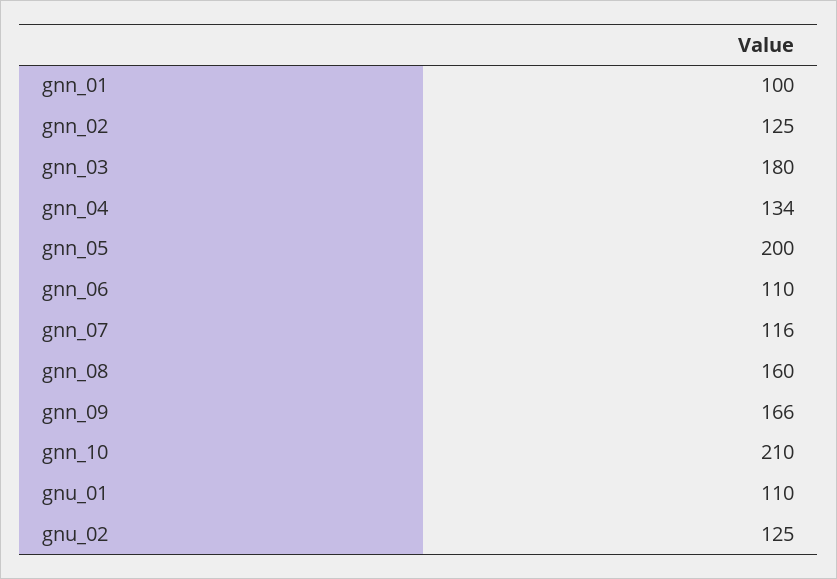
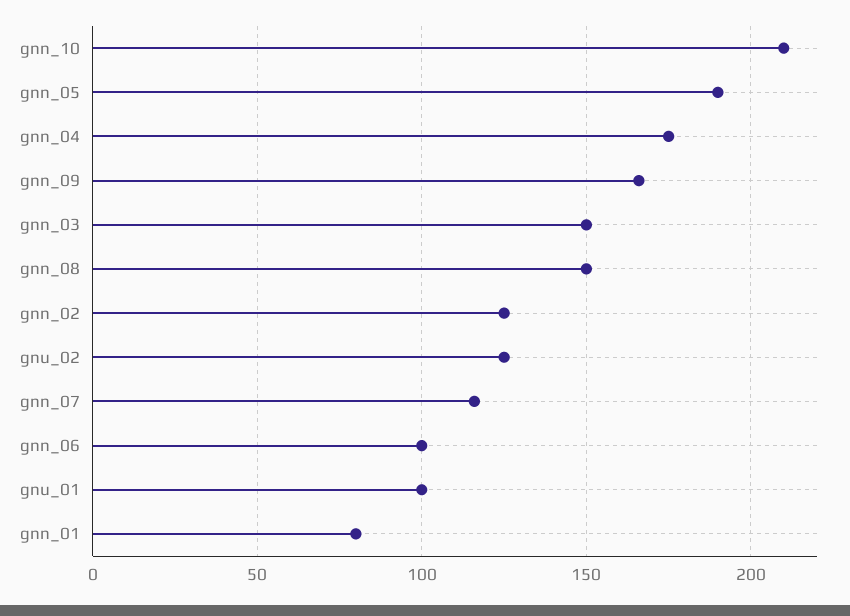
gnn_01: 100 -> 80
gnn_03: 180 -> 150
gnn_04: 134 -> 175
gnn_05: 200 -> 190
gnn_06: 110 -> 100
gnn_08: 160 -> 150
gnu_01: 110 -> 100

